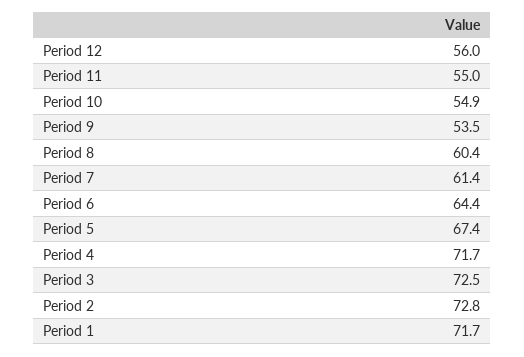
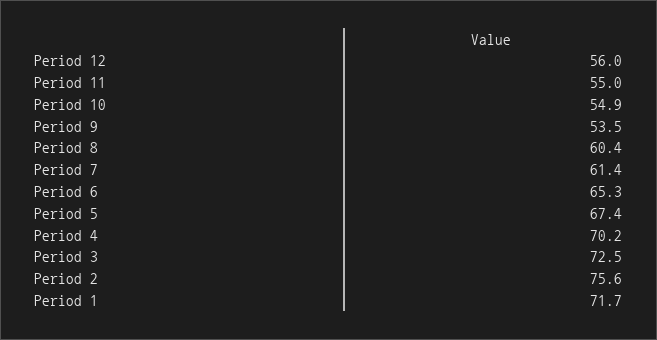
Period 6: 64.4 -> 65.3
Period 4: 71.7 -> 70.2
Period 2: 72.8 -> 75.6

